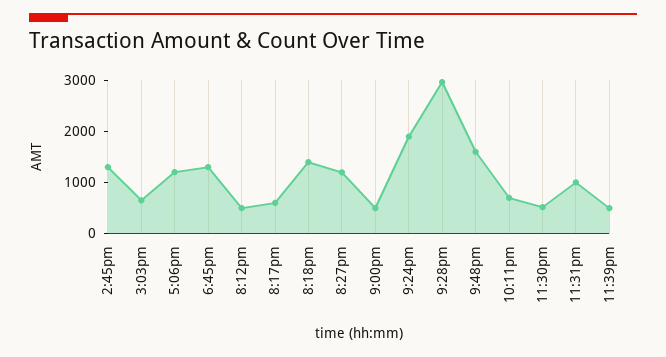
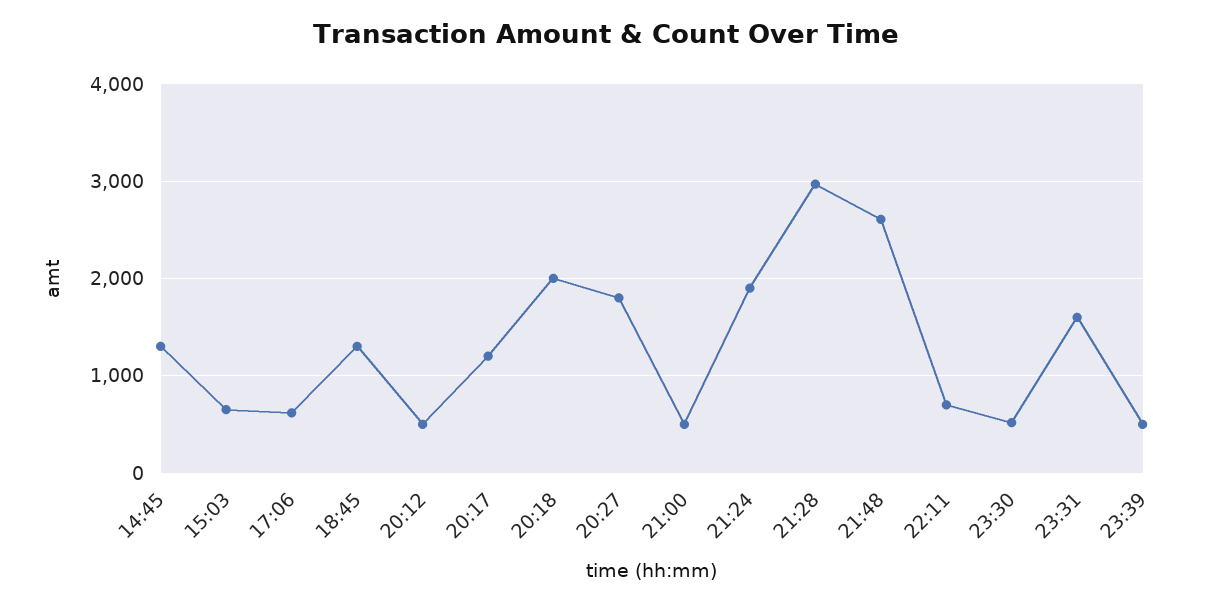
5:06pm: 1200 -> 600
8:17pm: 600 -> 1200
8:18pm: 1400 -> 2000
8:27pm: 1200 -> 1800
9:48pm: 1600 -> 2600
11:31pm: 1000 -> 1600

